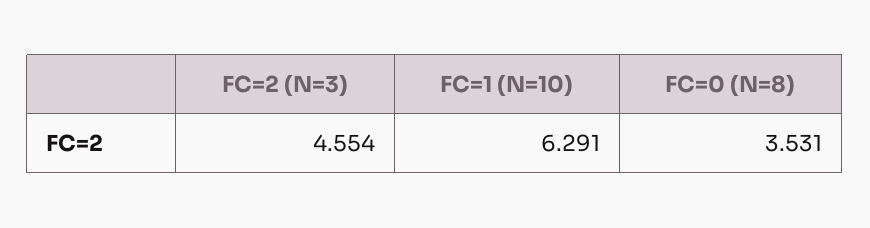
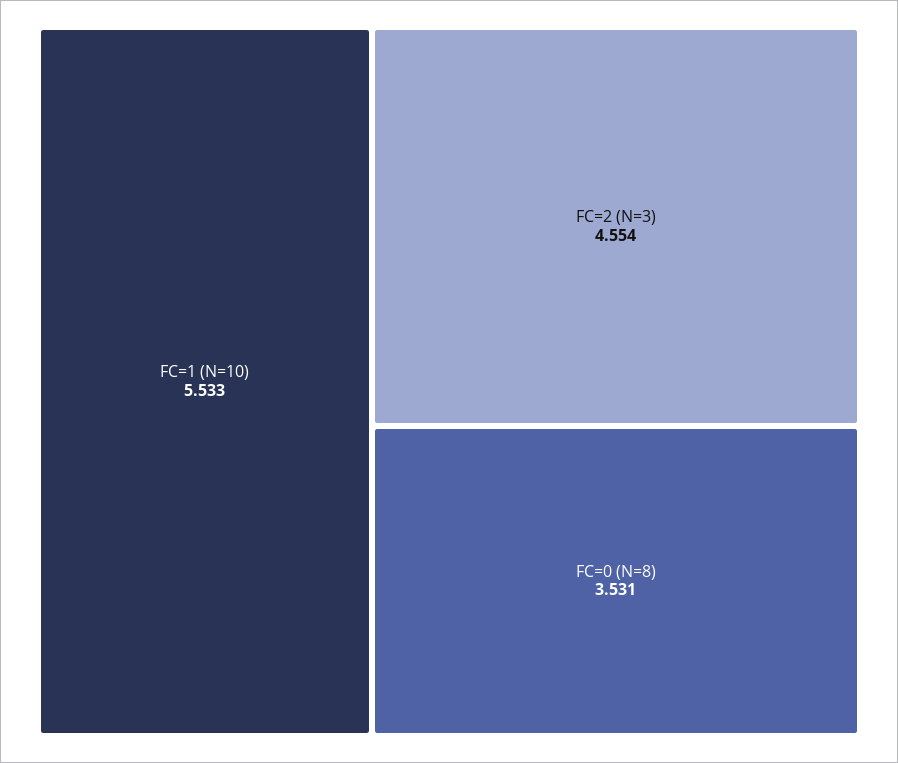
FC=1 (N=10): 6.291 -> 5.533

